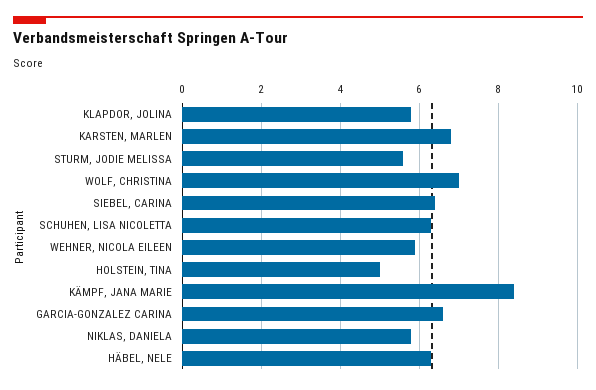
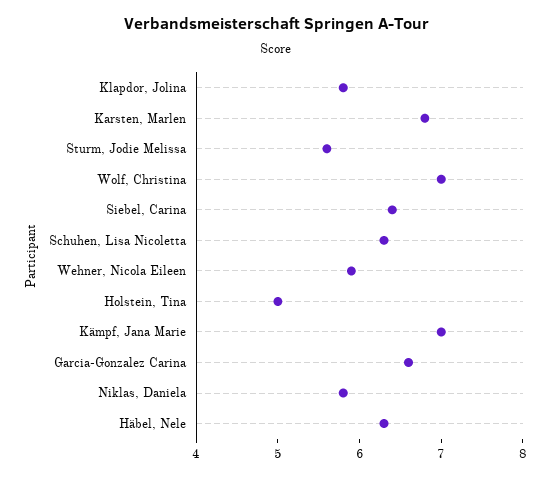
KÄMPF, JANA MARIE: 8.5 -> 7

